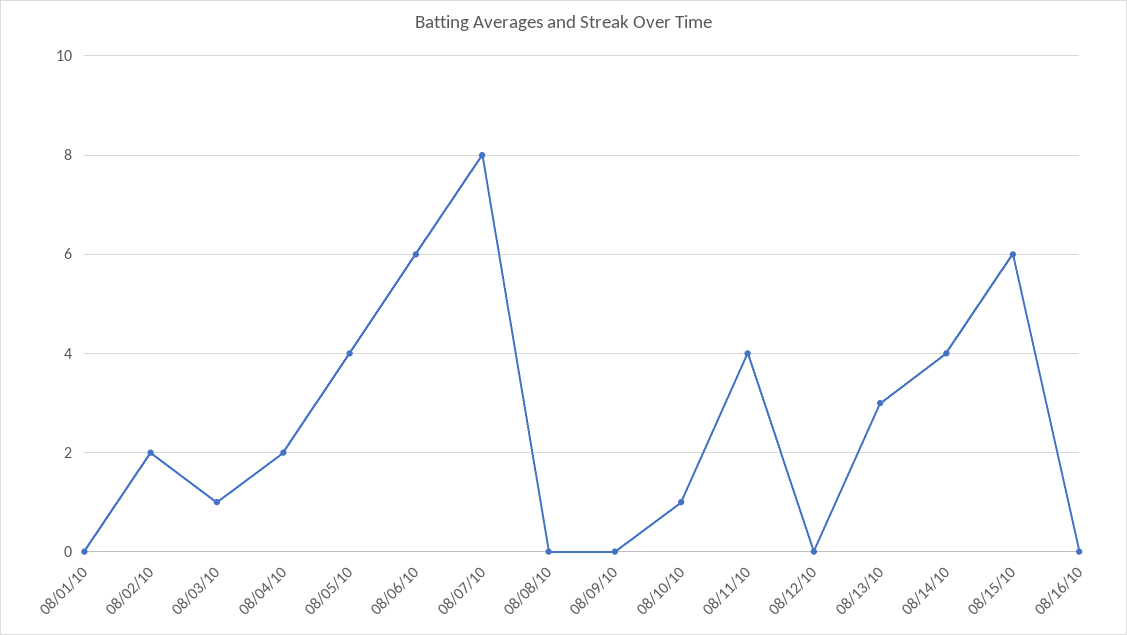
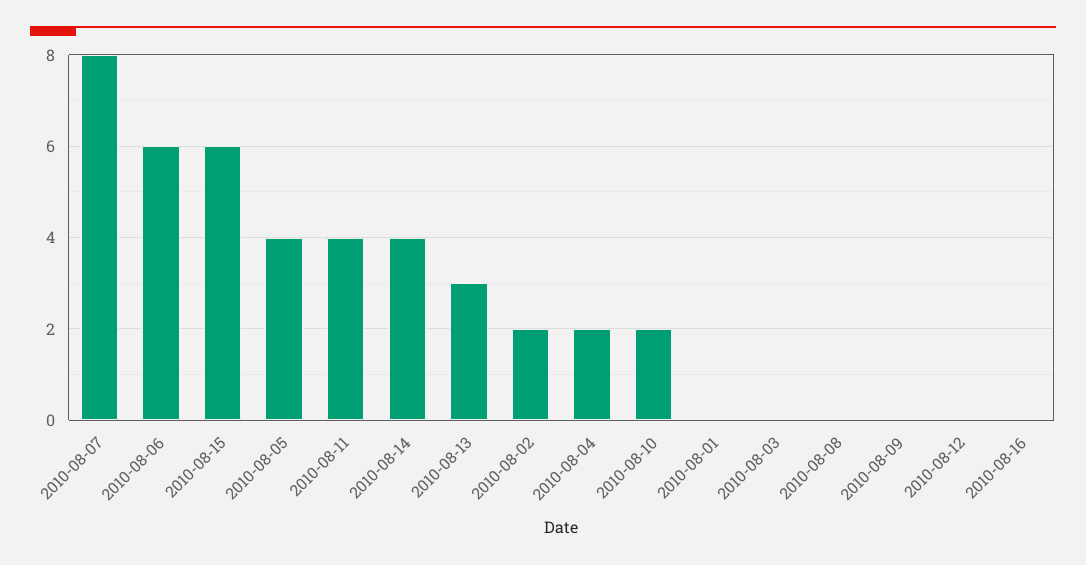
08/03/10: 1 -> 0
08/10/10: 1 -> 2

